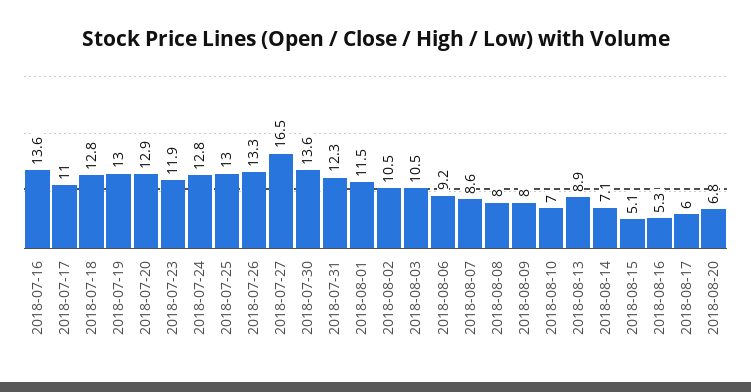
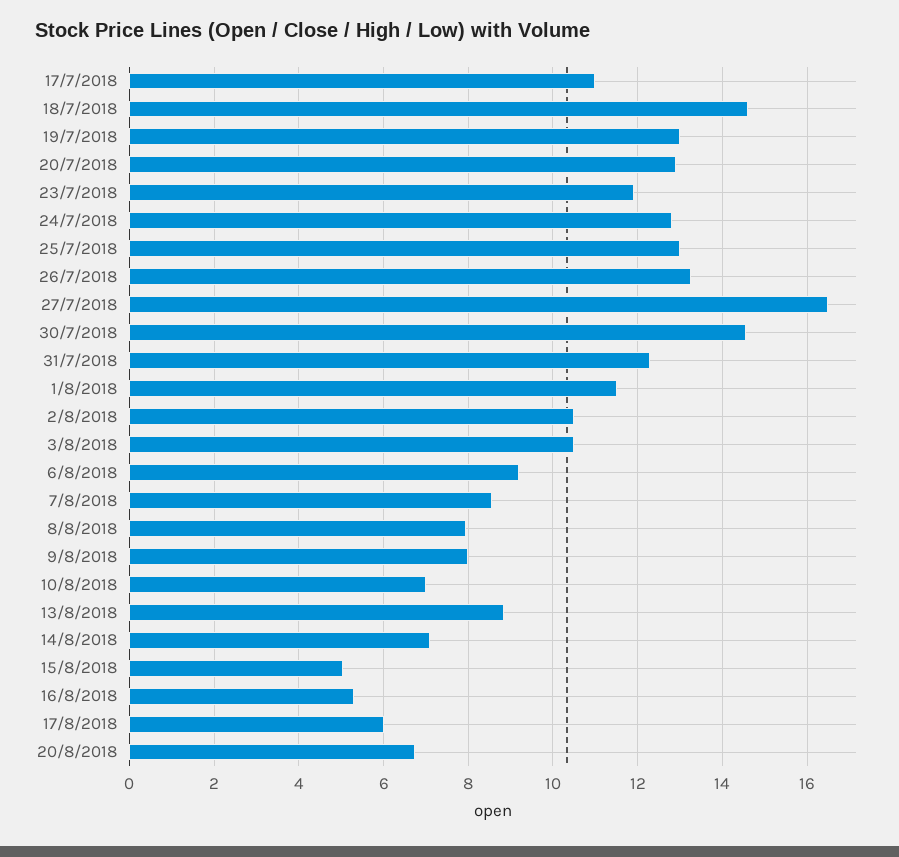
2018-07-16: 13.6 -> none
2018-07-18: 12.8 -> 14.6
2018-07-30: 13.6 -> 14.6

